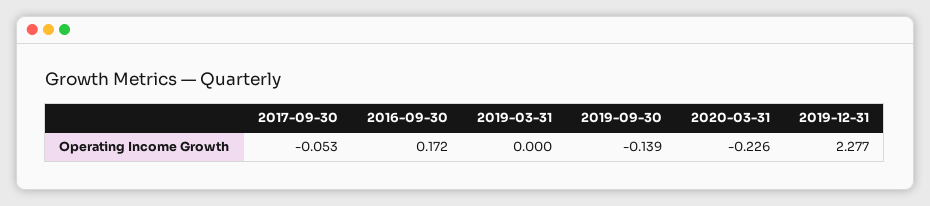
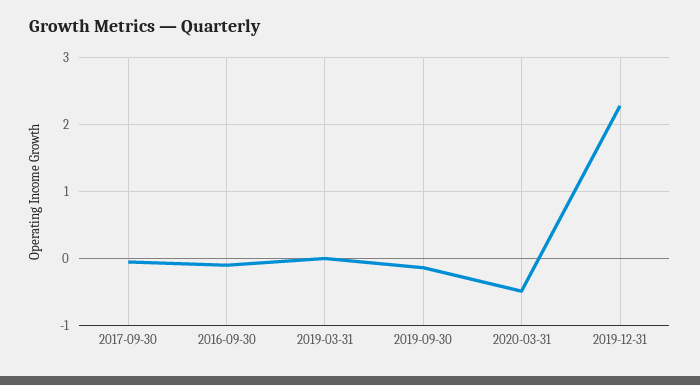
2016-09-30: 0.172 -> -0.1
2020-03-31: -0.226 -> -0.5

